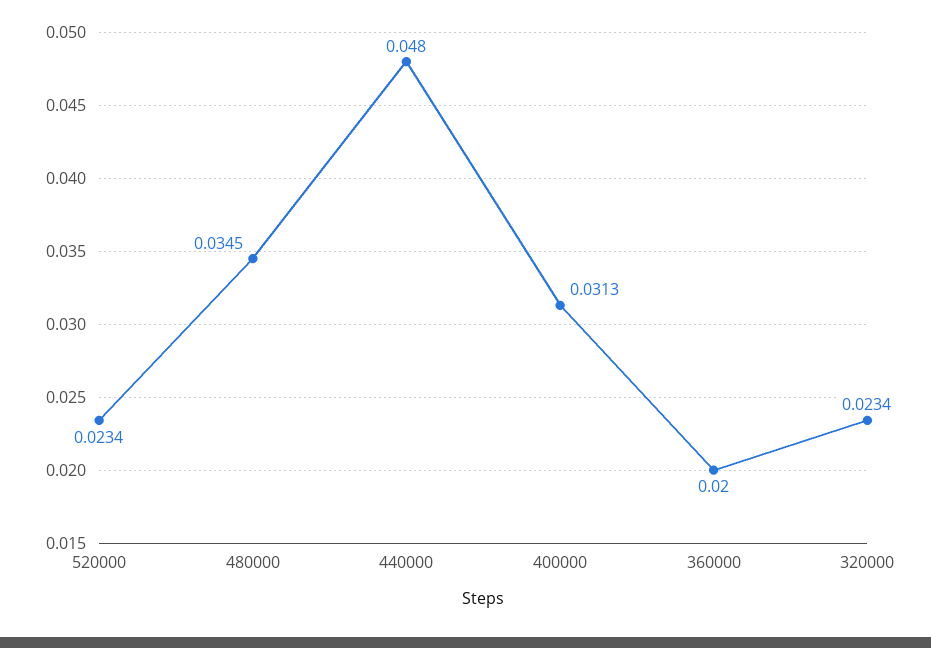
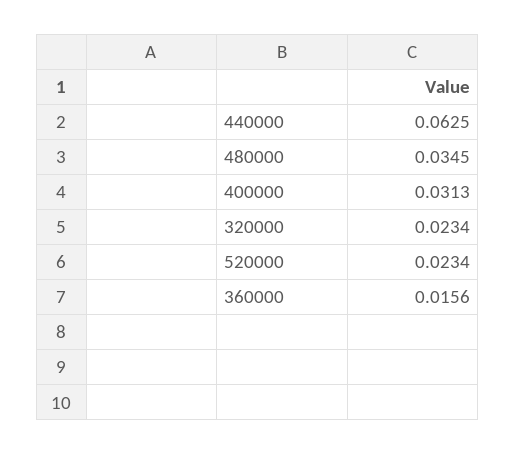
440000: 0.048 -> 0.0625
360000: 0.02 -> 0.0156

